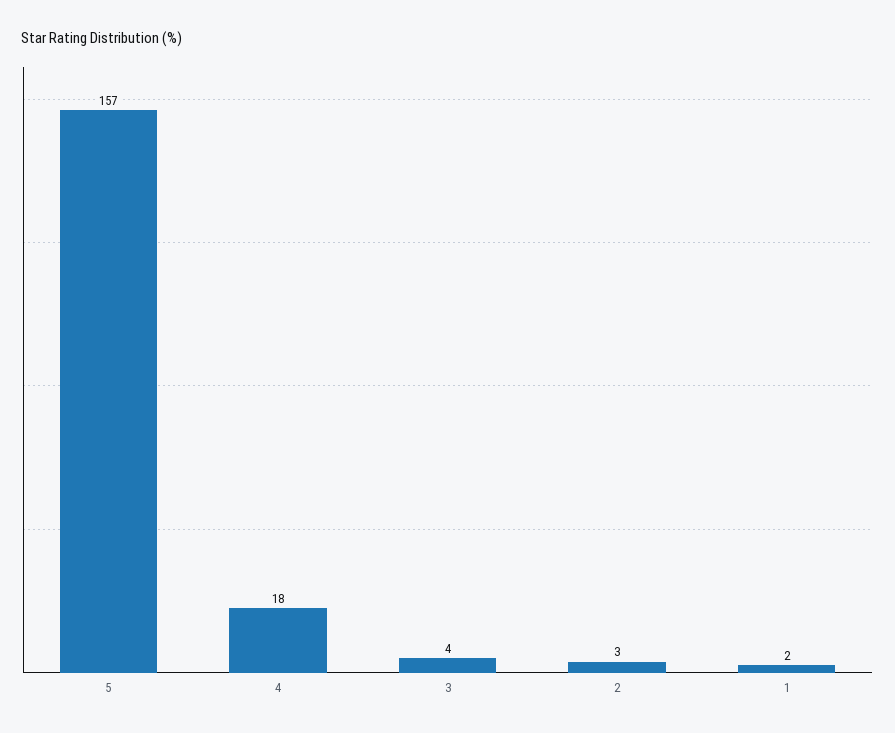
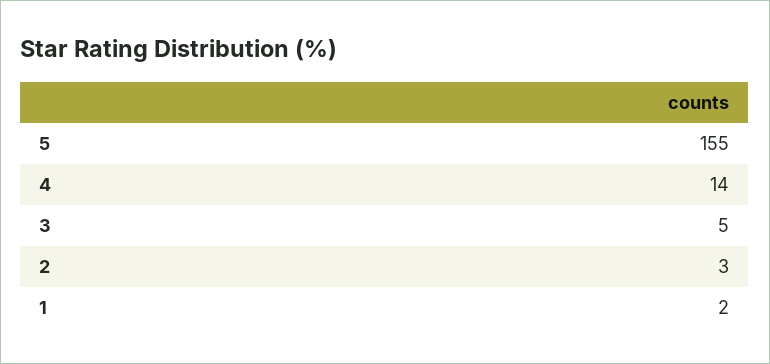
5: 157 -> 155
4: 18 -> 14
3: 4 -> 5

